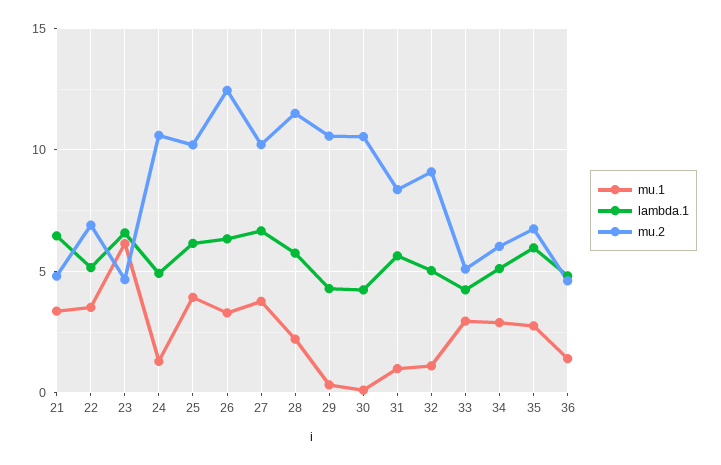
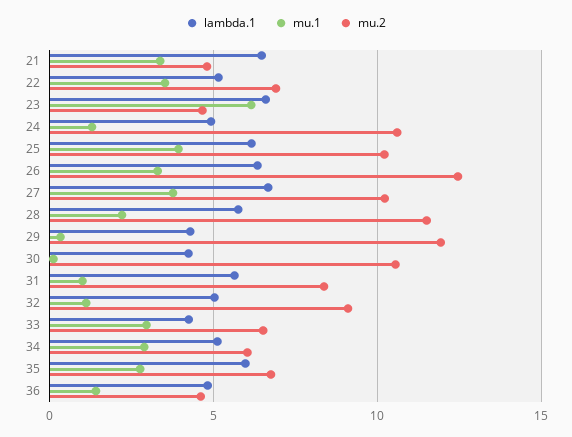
mu.2, 29: 10.5 -> 12
mu.2, 33: 5 -> 6.5

